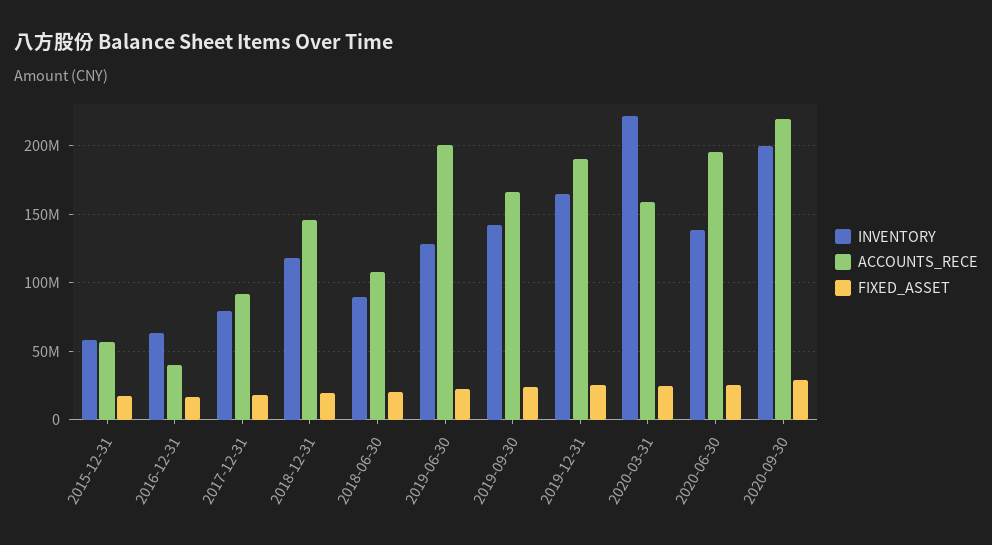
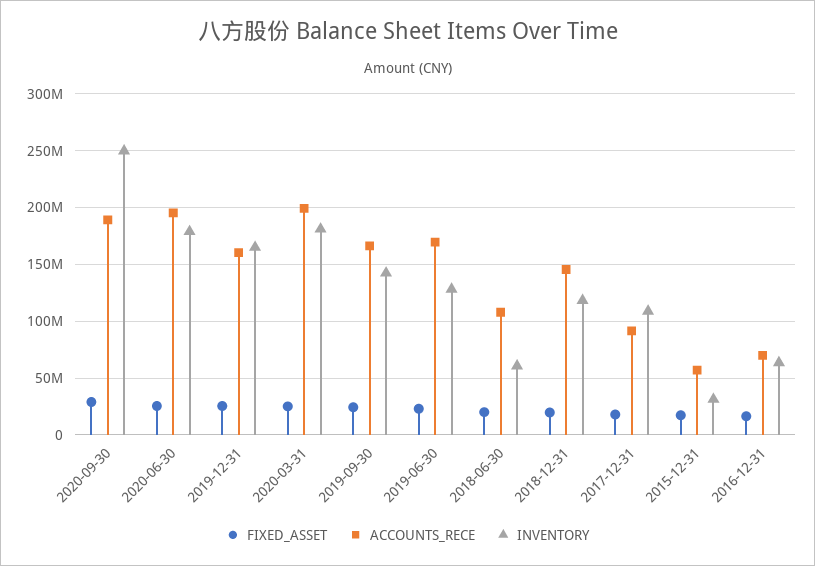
INVENTORY, 2015-12-31: 60000000 -> 30000000
ACCOUNTS_RECE, 2016-12-31: 40000000 -> 70000000
INVENTORY, 2017-12-31: 80000000 -> 110000000
INVENTORY, 2018-06-30: 90000000 -> 60000000
ACCOUNTS_RECE, 2019-06-30: 200000000 -> 170000000
ACCOUNTS_RECE, 2019-12-31: 190000000 -> 160000000
INVENTORY, 2020-03-31: 220000000 -> 180000000
ACCOUNTS_RECE, 2020-03-31: 160000000 -> 200000000
INVENTORY, 2020-06-30: 140000000 -> 180000000
INVENTORY, 2020-09-30: 200000000 -> 250000000
ACCOUNTS_RECE, 2020-09-30: 220000000 -> 190000000

